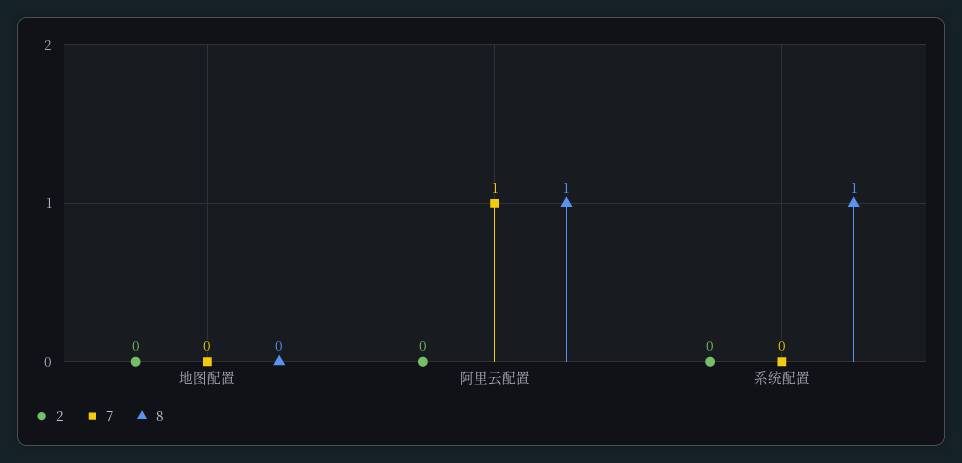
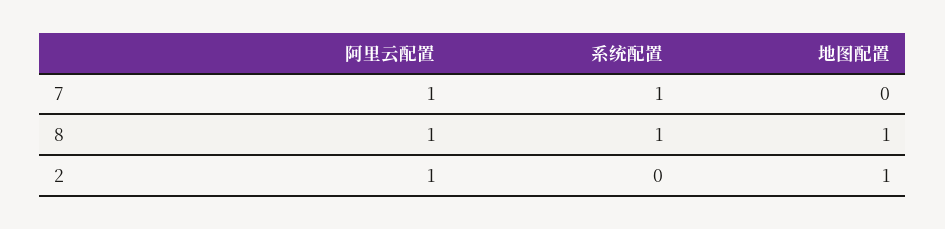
2, 地图配置: 0 -> 1
8, 地图配置: 0 -> 1
2, 阿里云配置: 0 -> 1
7, 系统配置: 0 -> 1

